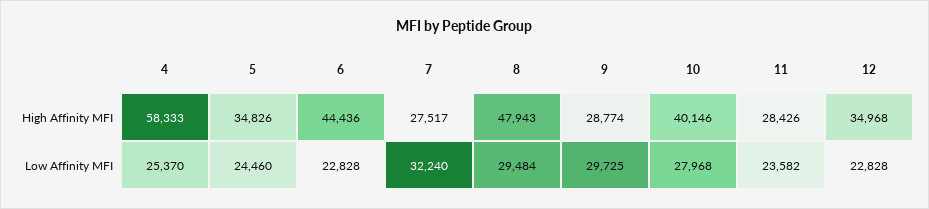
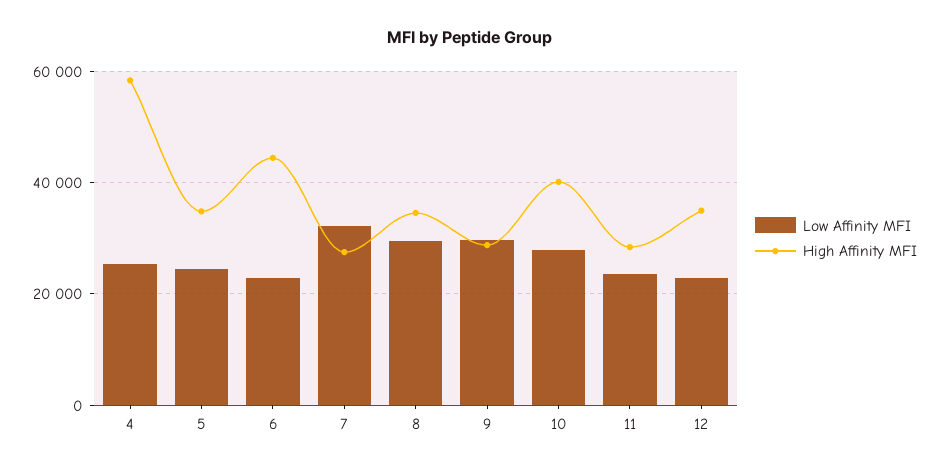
High Affinity MFI, 8: 47943 -> 34000

